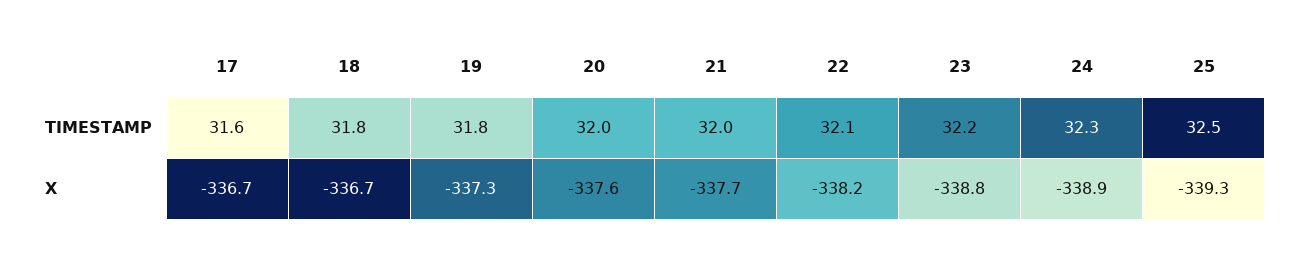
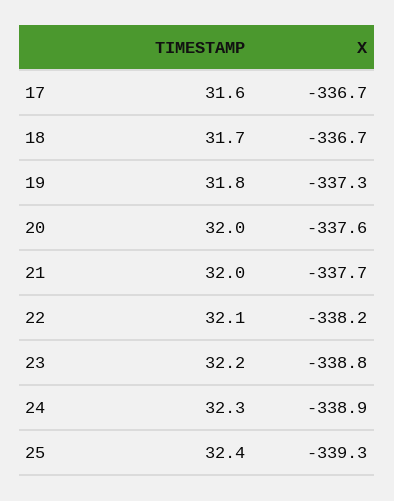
18, TIMESTAMP: 31.8 -> 31.7
25, TIMESTAMP: 32.5 -> 32.4

